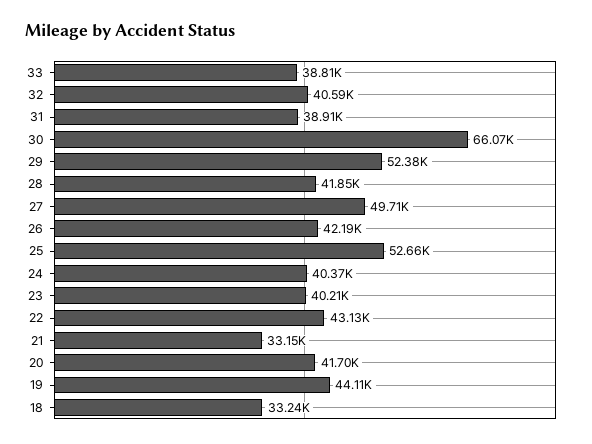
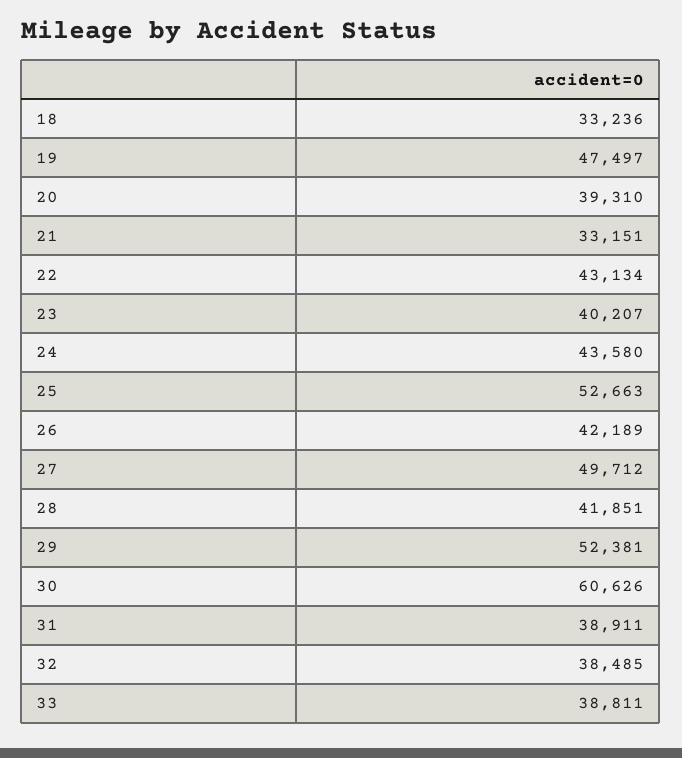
32: 40590 -> 38485
30: 66070 -> 60626
24: 40370 -> 43580
20: 41700 -> 39310
19: 44110 -> 47497

